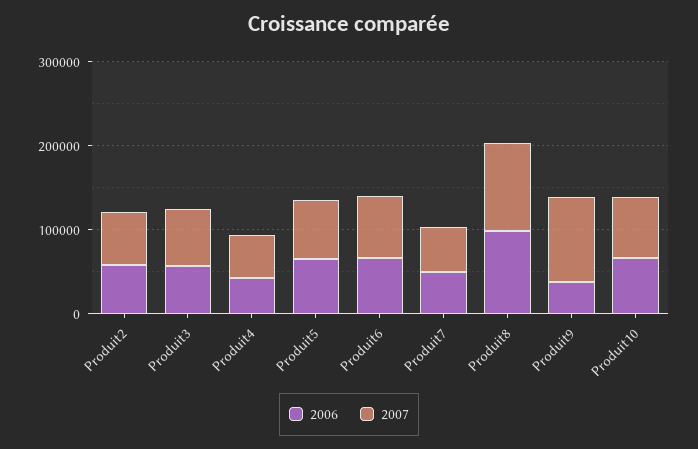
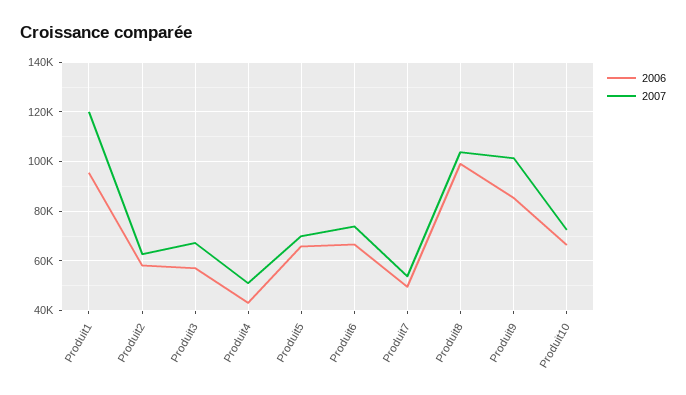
2006, Produit9: 40000 -> 85000
2006, Produit1: none -> 95000
2007, Produit1: none -> 120000

